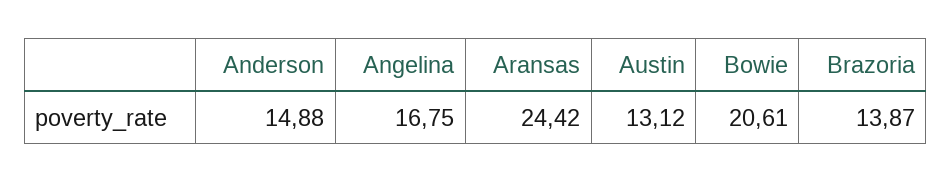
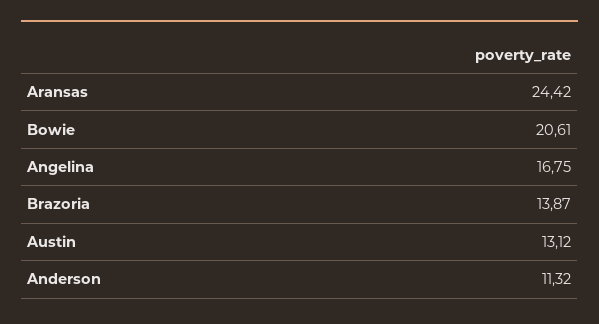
Anderson: 14.88 -> 11.32

